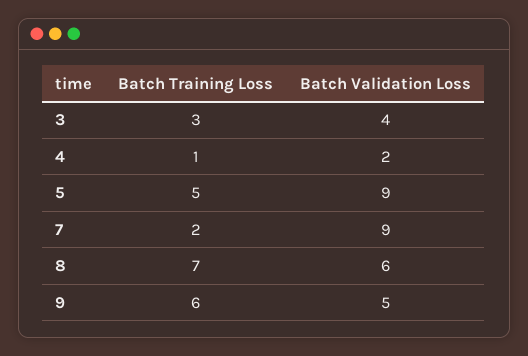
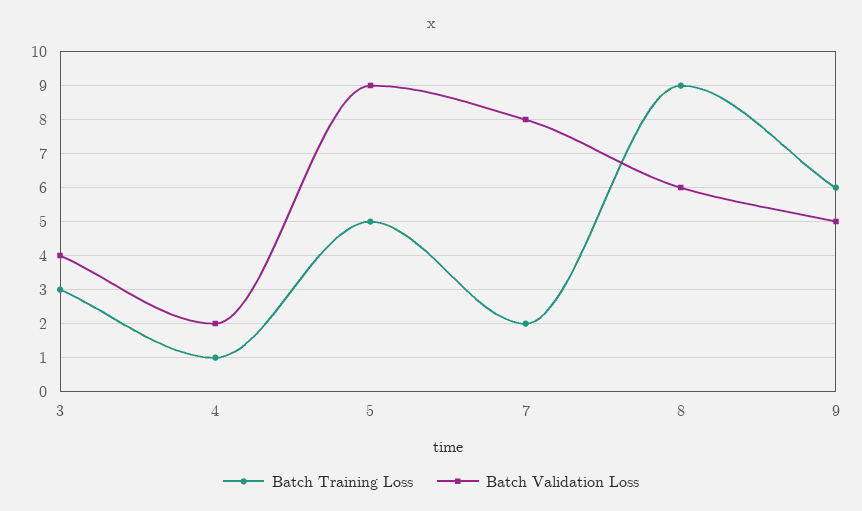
Batch Validation Loss, 7: 9 -> 8
Batch Training Loss, 8: 7 -> 9

